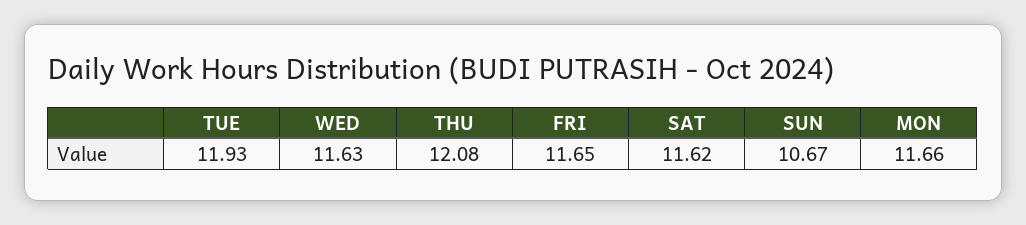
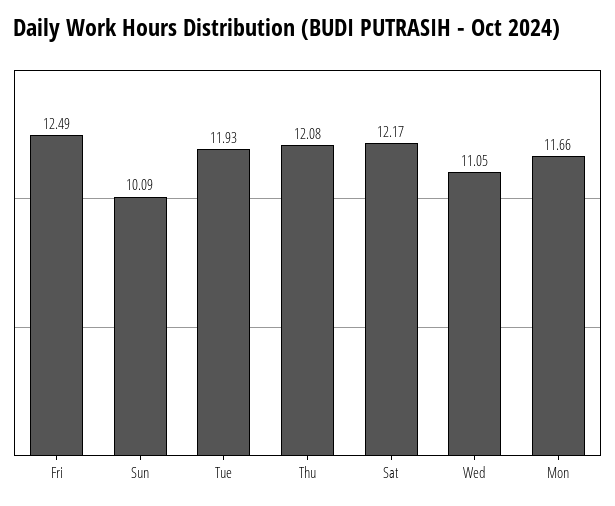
WED: 11.63 -> 11.05
FRI: 11.65 -> 12.49
SAT: 11.62 -> 12.17
SUN: 10.67 -> 10.09

